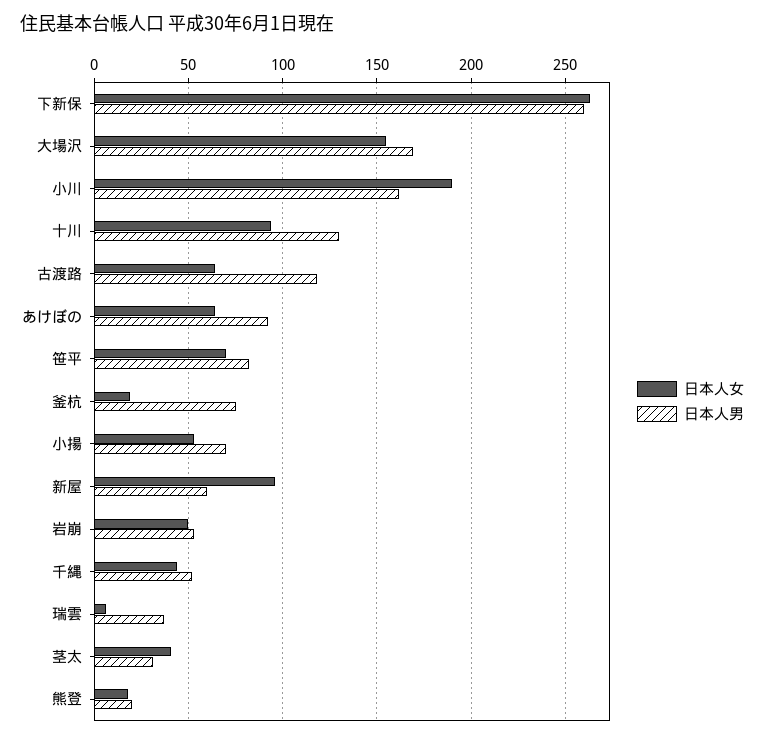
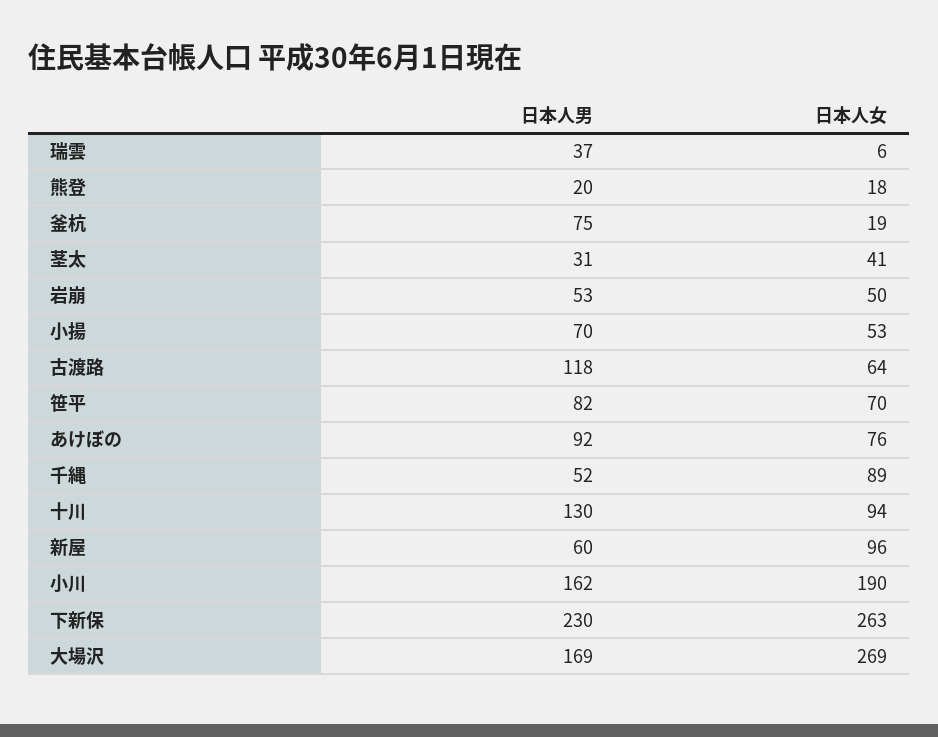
日本人男, 下新保: 260 -> 230
日本人女, 大場沢: 155 -> 269
日本人女, あけぼの: 65 -> 76
日本人女, 千縄: 45 -> 89

